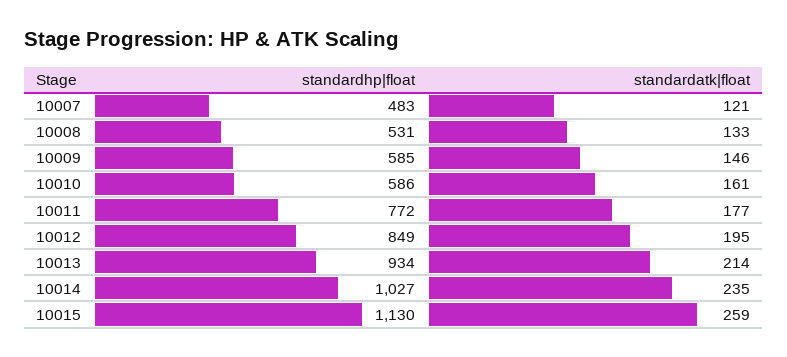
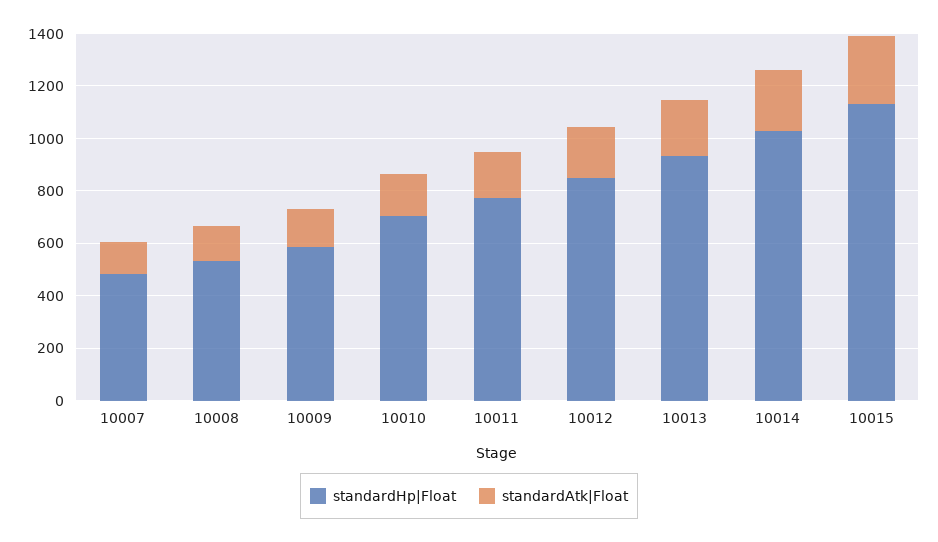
standardhp|float, 10010: 586 -> 700

